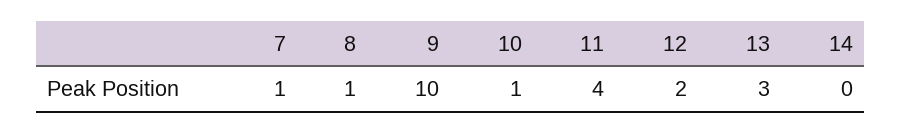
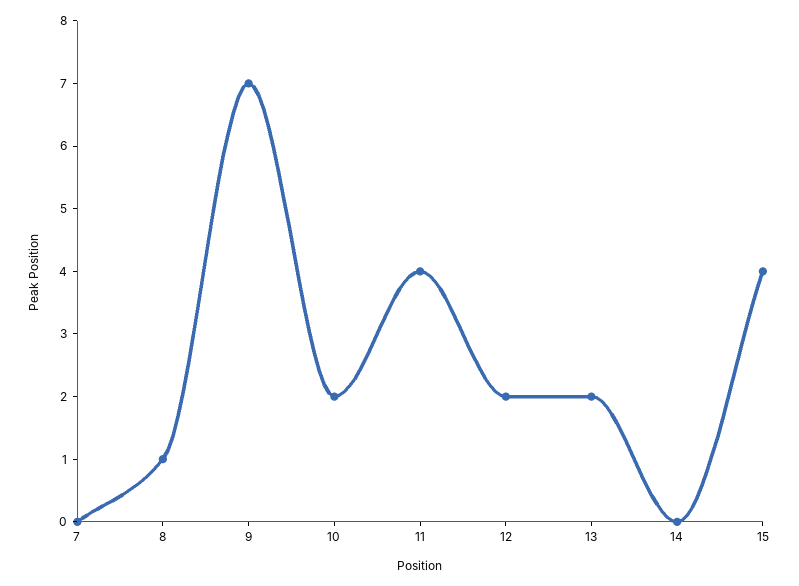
7: 1 -> 0
9: 10 -> 7
10: 1 -> 2
13: 3 -> 2
15: none -> 4

